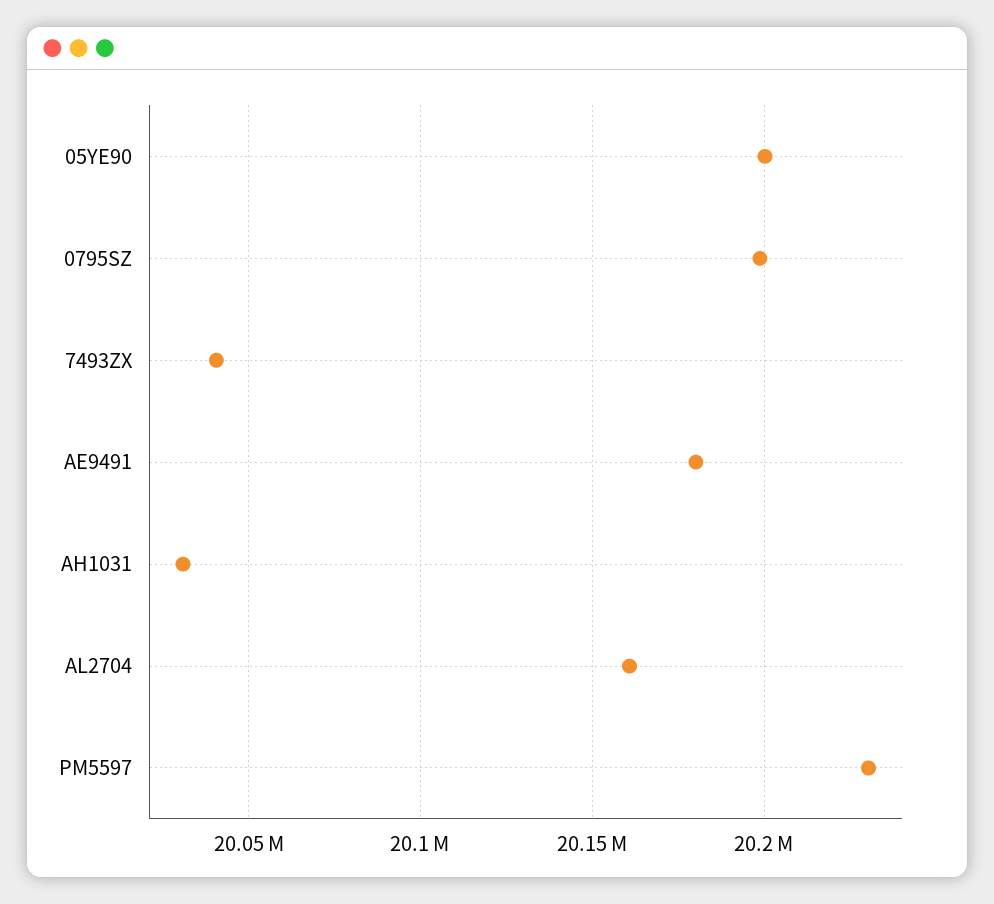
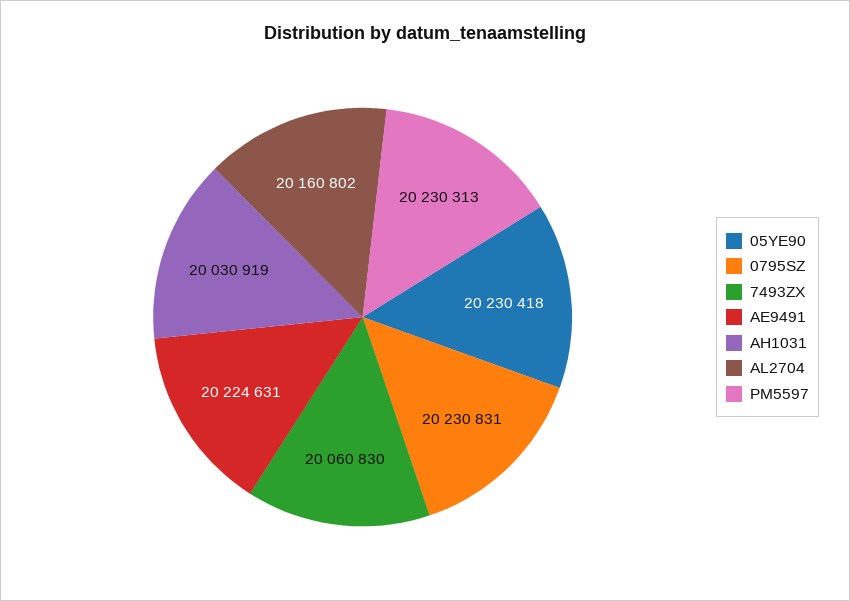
05YE90: 20200000 -> 20230418
0795SZ: 20200000 -> 20230831
7493ZX: 20040000 -> 20060830
AE9491: 20180000 -> 20224631

